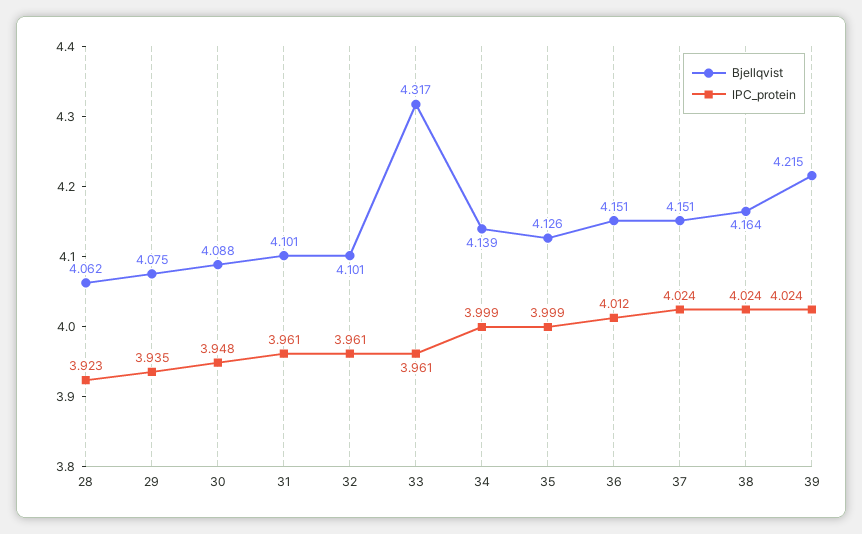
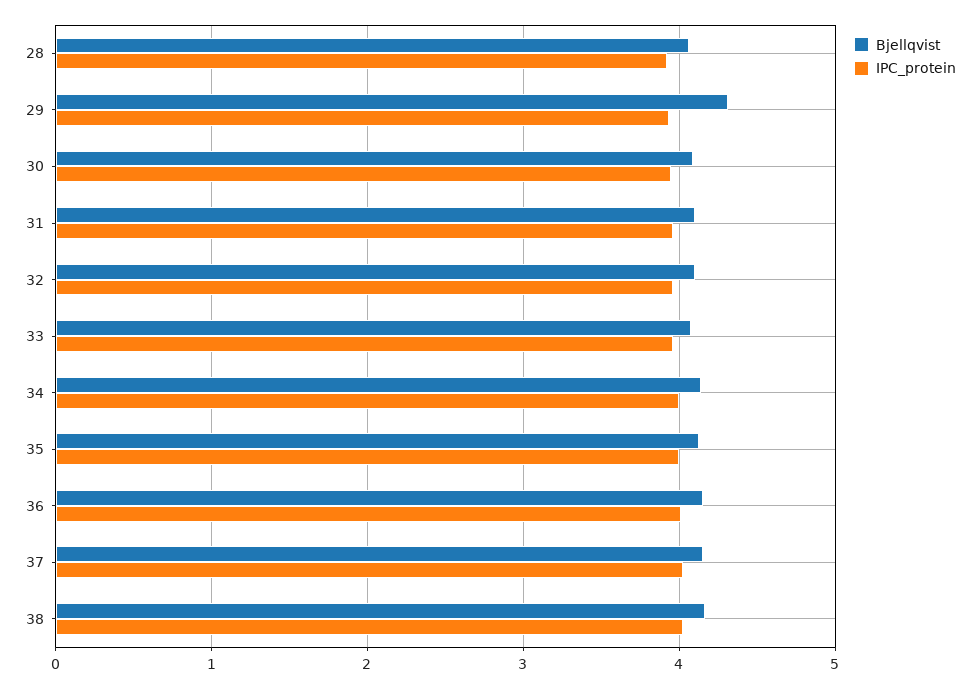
Bjellqvist, 29: 4.075 -> 4.3
Bjellqvist, 33: 4.317 -> 4.1
Bjellqvist, 39: 4.215 -> none
IPC_protein, 39: 4.024 -> none

